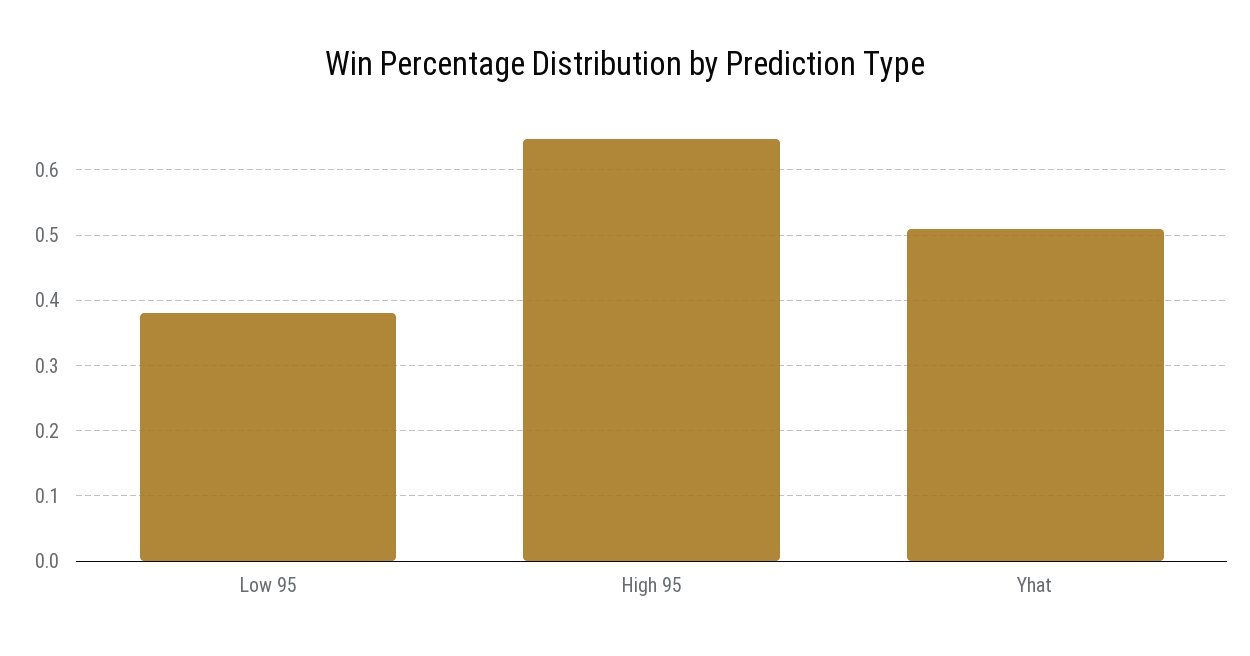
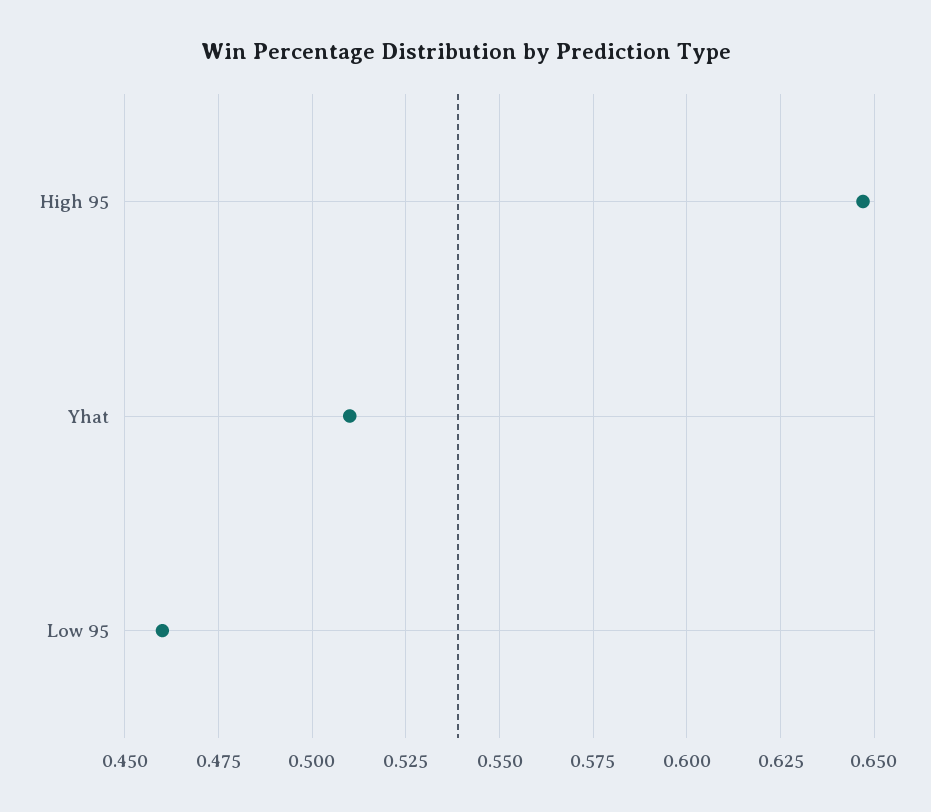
Low 95: 0.38 -> 0.46

